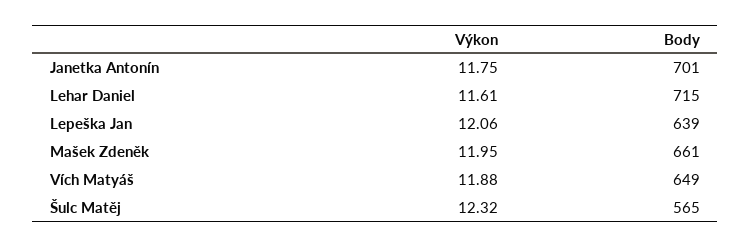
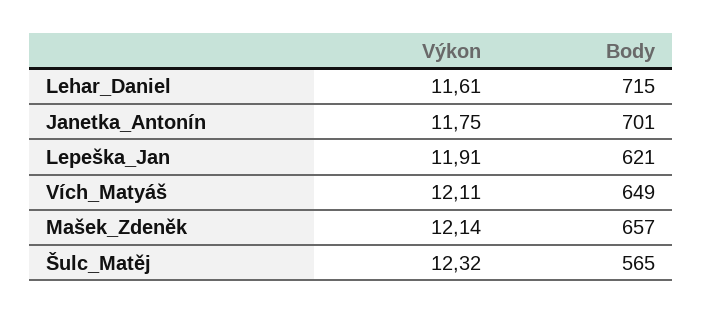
Výkon, Lepeška Jan: 12.06 -> 11.91
Body, Lepeška Jan: 639 -> 621
Výkon, Mašek Zdeněk: 11.95 -> 12.14
Body, Mašek Zdeněk: 661 -> 657
Výkon, Vích Matyáš: 11.88 -> 12.11

